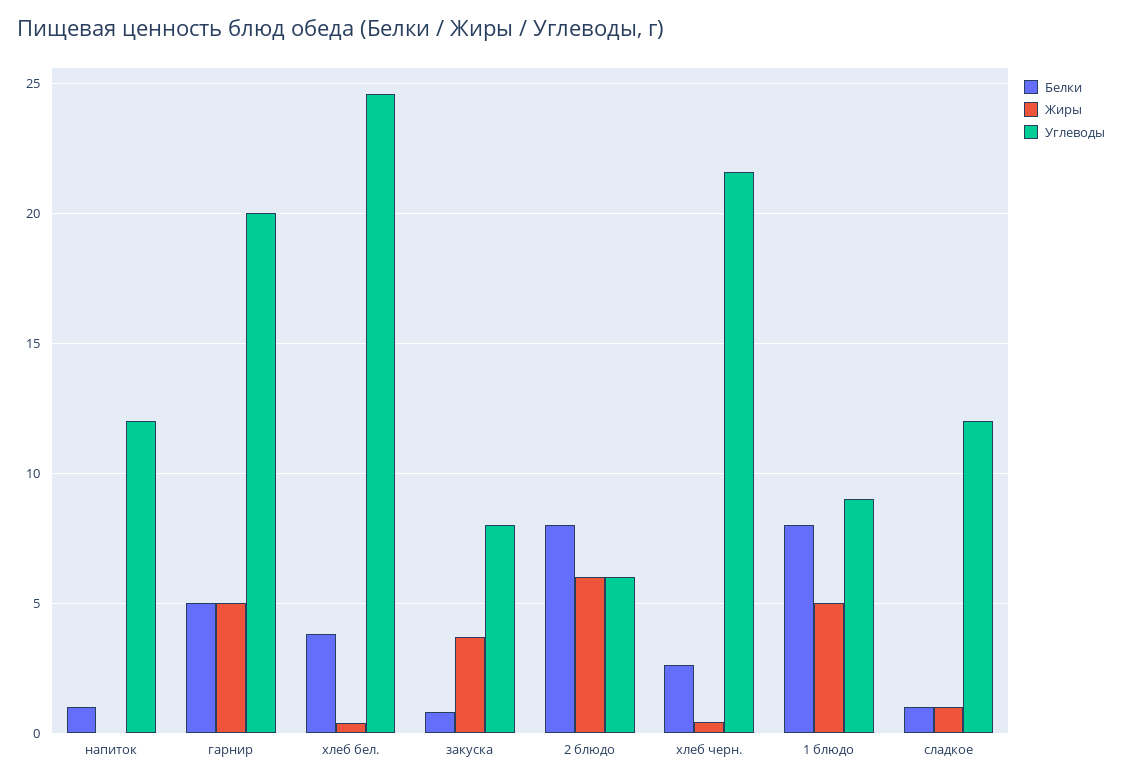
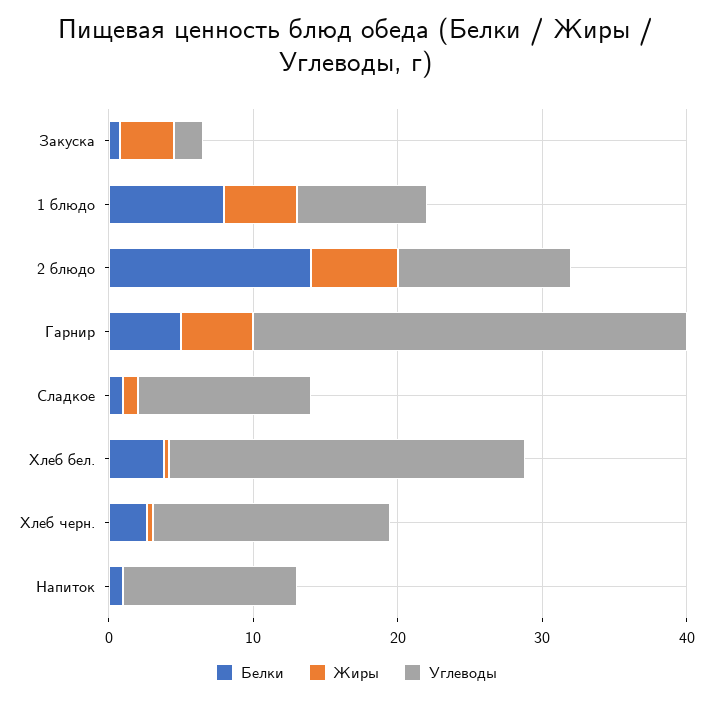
Углеводы, гарнир: 20 -> 30
Углеводы, закуска: 8 -> 2
Белки, 2 блюдо: 8 -> 14
Углеводы, 2 блюдо: 6 -> 12
Углеводы, хлеб черн.: 21.5 -> 16

